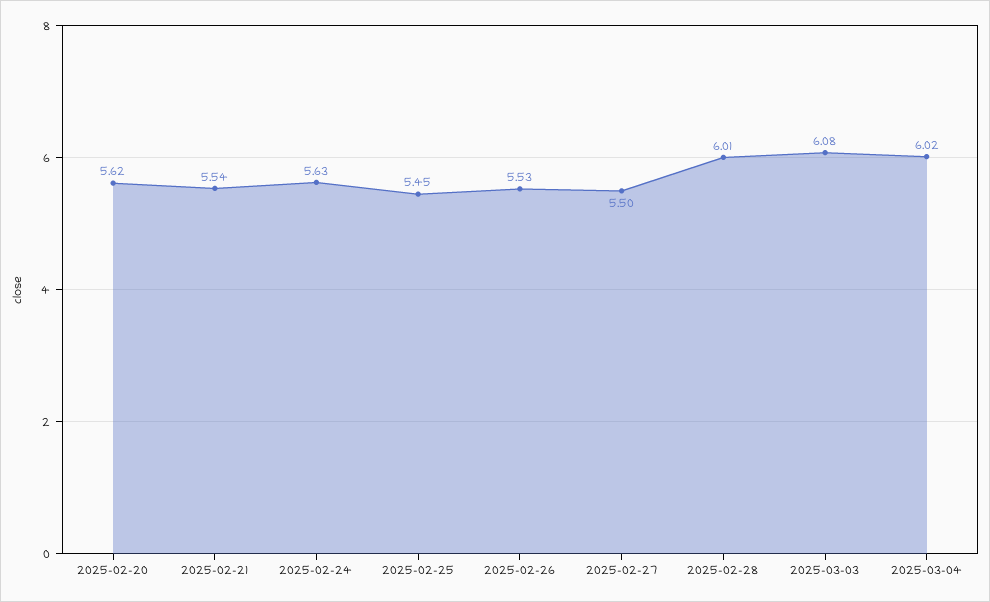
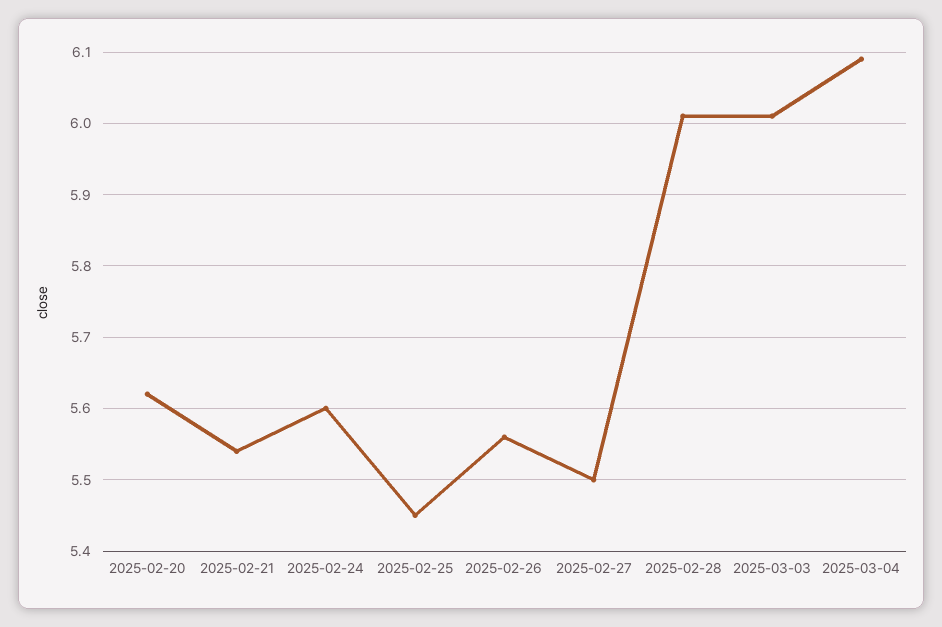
2025-02-24: 5.63 -> 5.6
2025-02-26: 5.53 -> 5.56
2025-03-03: 6.08 -> 6.01
2025-03-04: 6.02 -> 6.09

